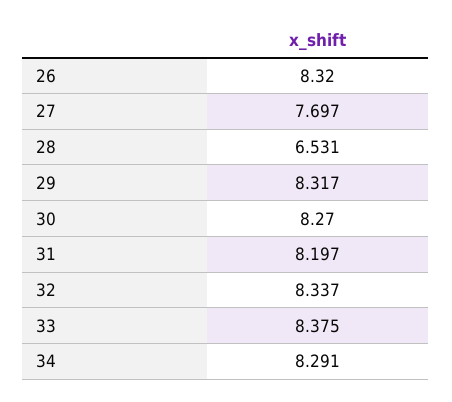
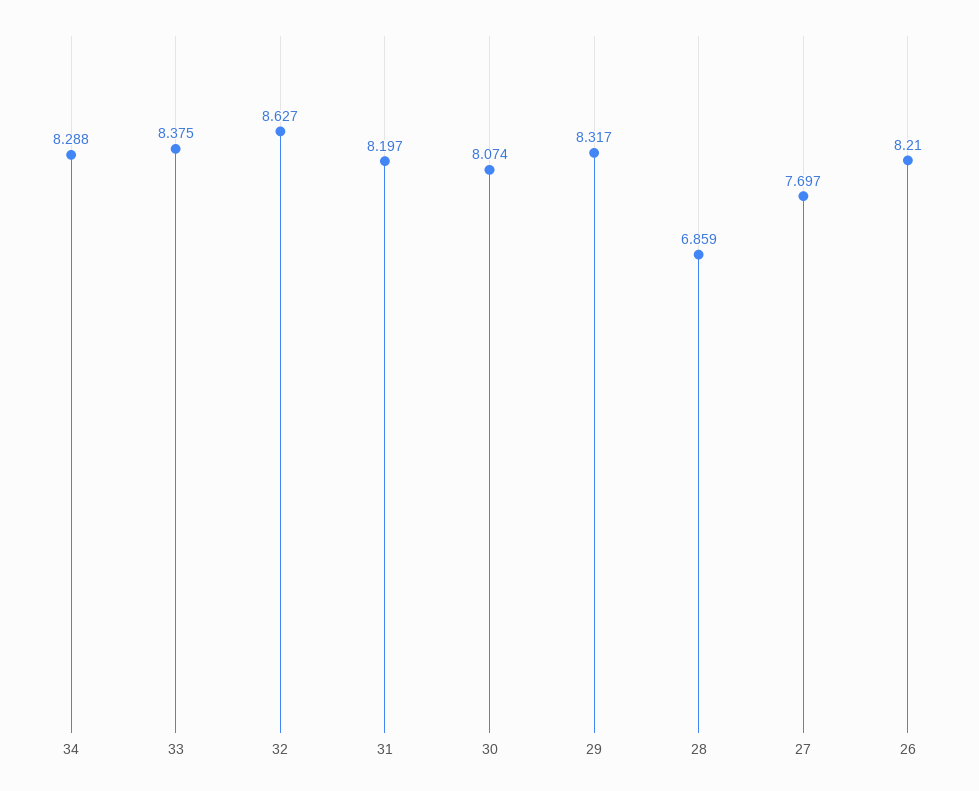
26: 8.32 -> 8.21
28: 6.531 -> 6.859
30: 8.27 -> 8.074
32: 8.337 -> 8.627
34: 8.291 -> 8.288

